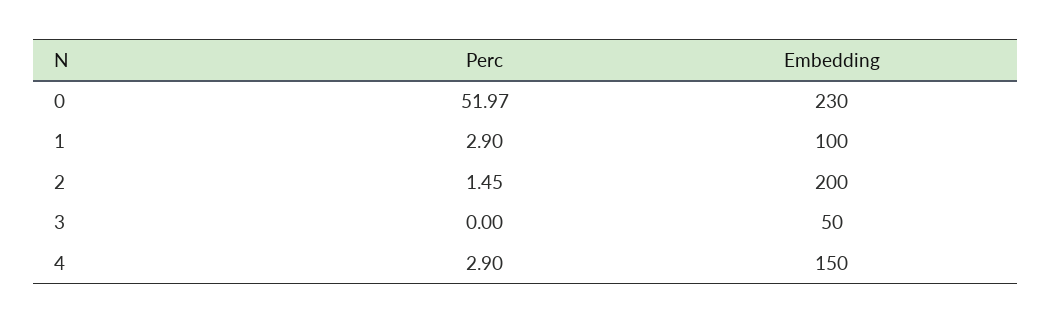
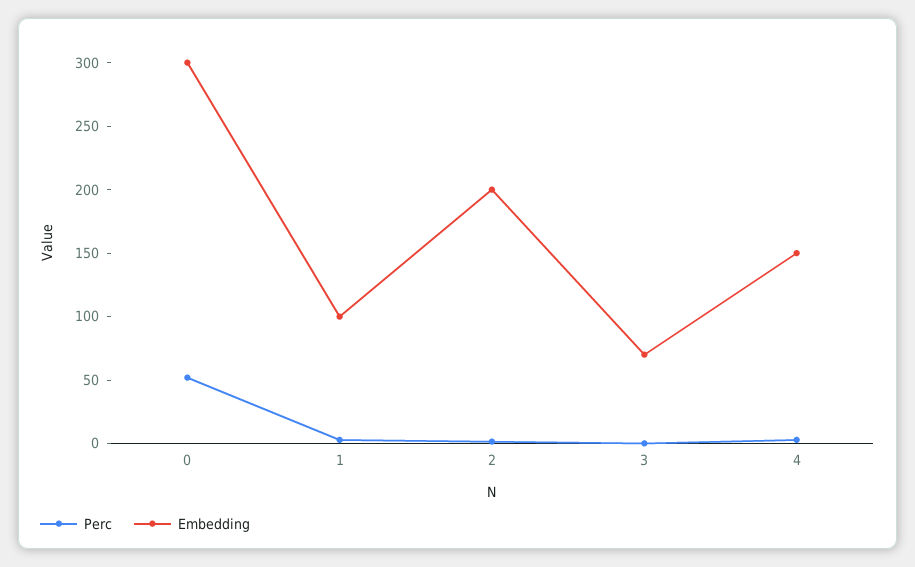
Embedding, 0: 230 -> 300
Embedding, 3: 50 -> 70

